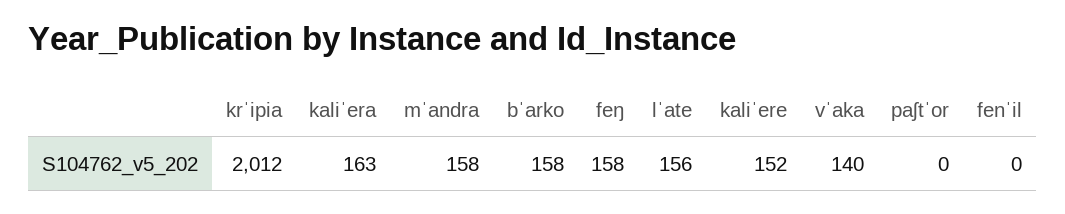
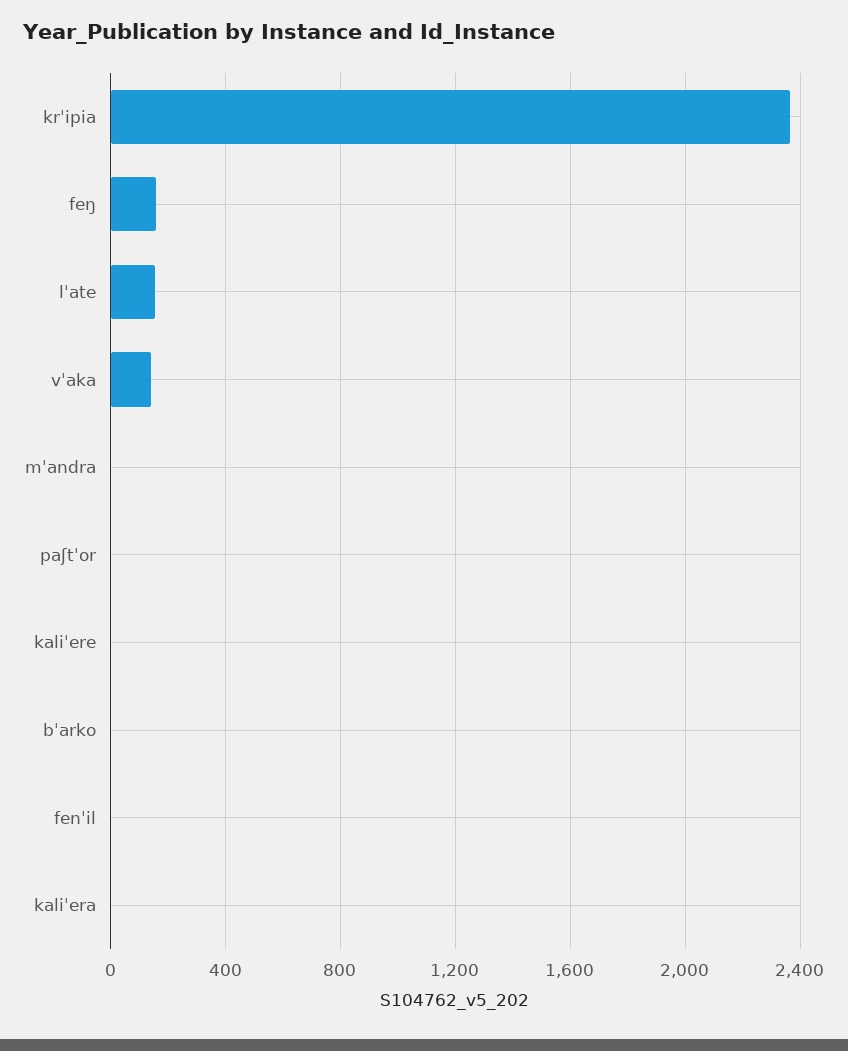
krˈipia: 2012 -> 2350
kaliˈera: 163 -> 0
mˈandra: 158 -> 0
bˈarko: 158 -> 0
kaliˈere: 152 -> 0

